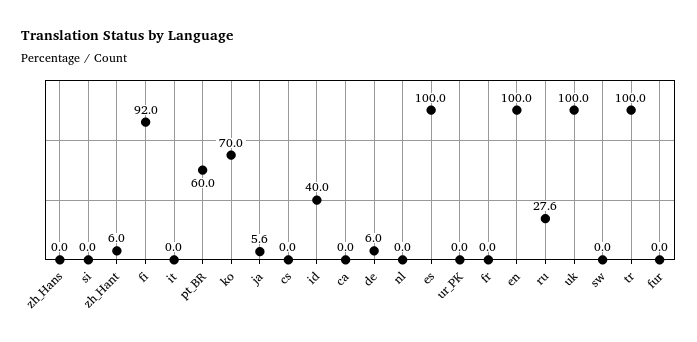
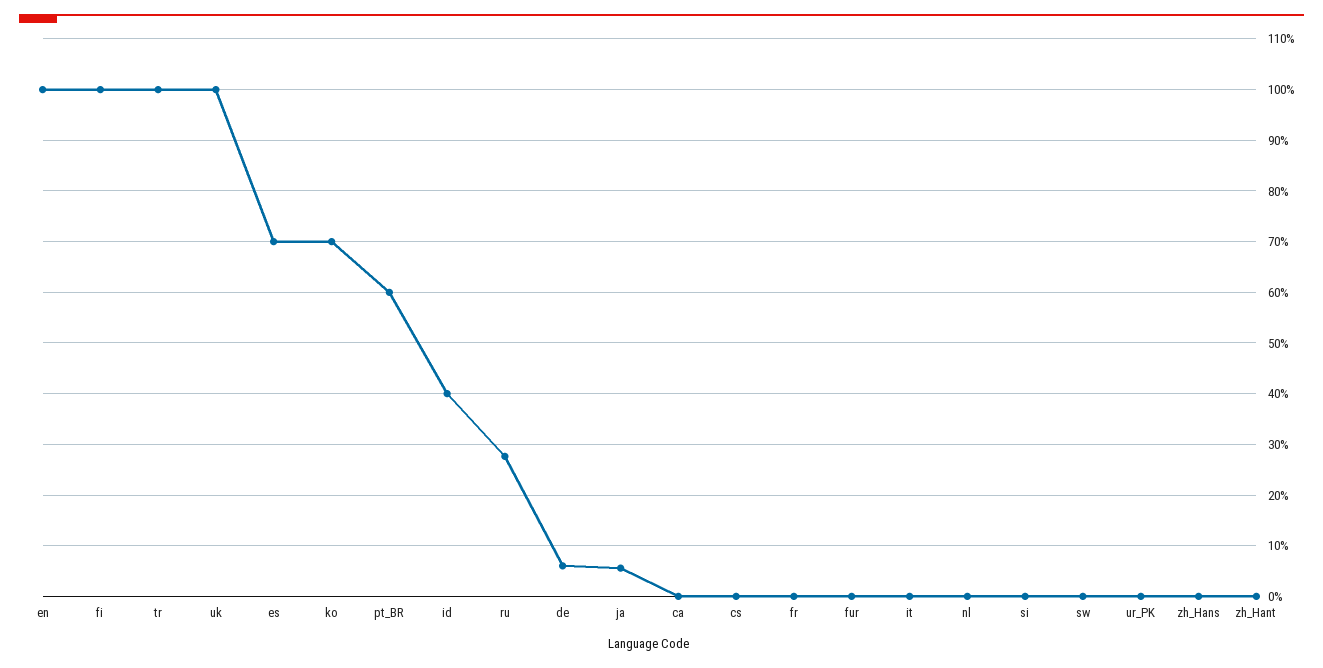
zh_Hant: 6 -> 0
fi: 92 -> 100
es: 100 -> 70

